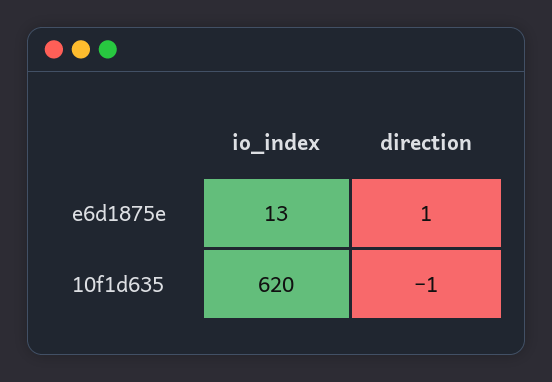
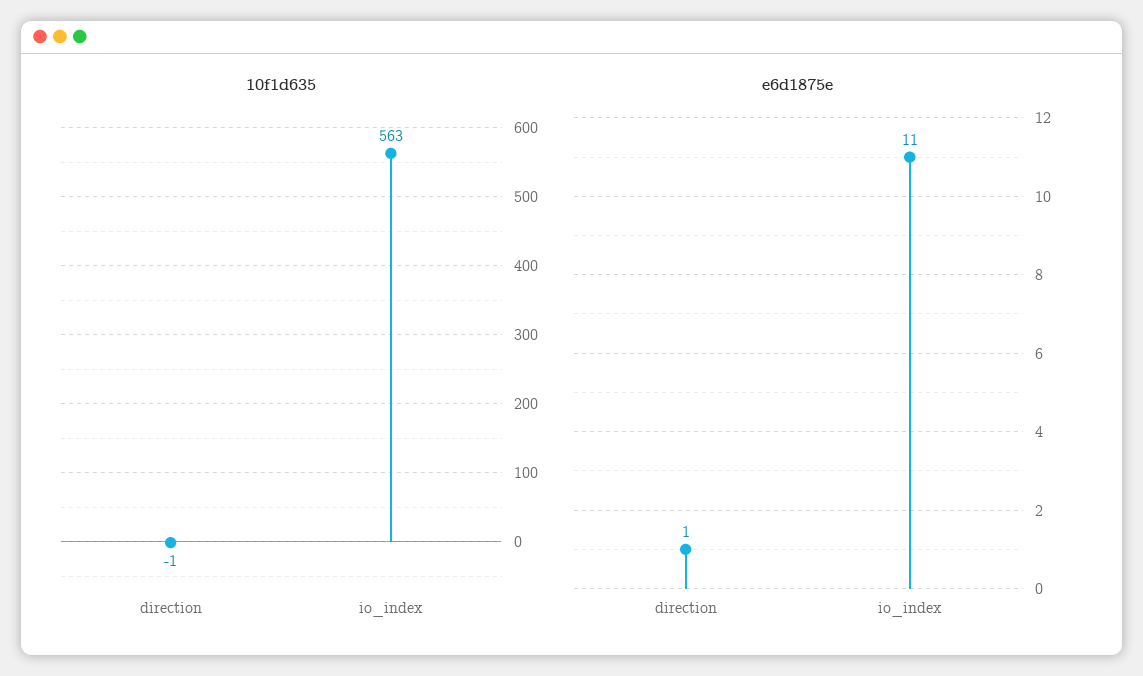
e6d1875e, io_index: 13 -> 11
10f1d635, io_index: 620 -> 563

